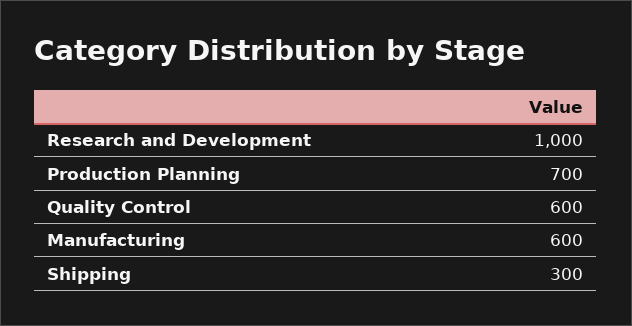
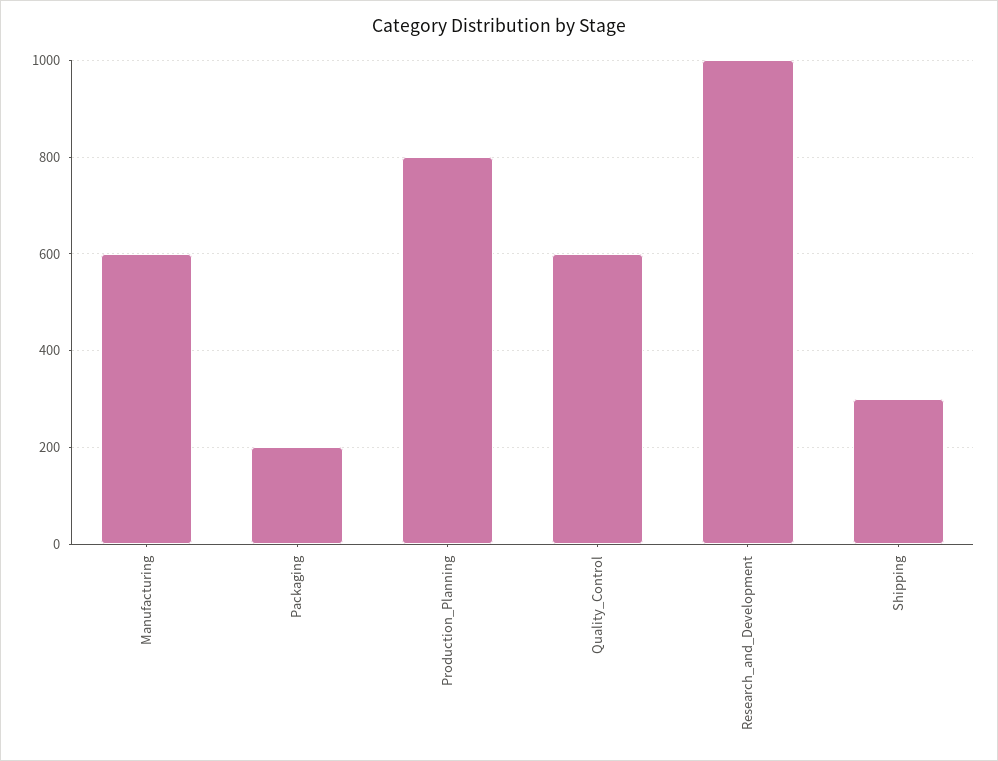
Production Planning: 700 -> 800
Packaging: none -> 200

